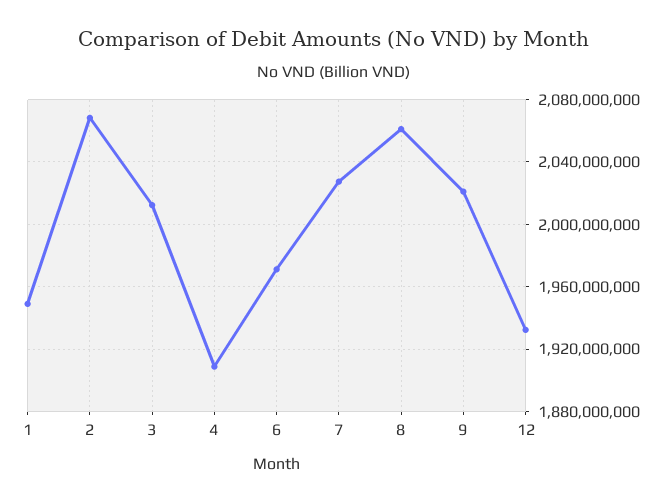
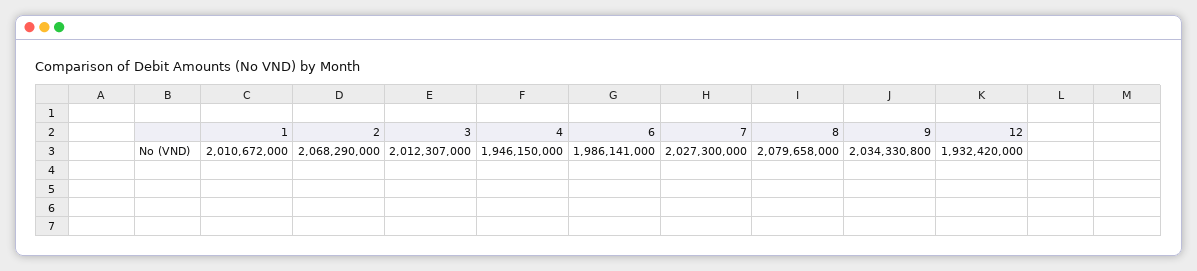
1: 1950000000 -> 2010672000
4: 1910000000 -> 1946150000
6: 1970000000 -> 1986141000
8: 2060000000 -> 2079658000
9: 2020000000 -> 2034330800

